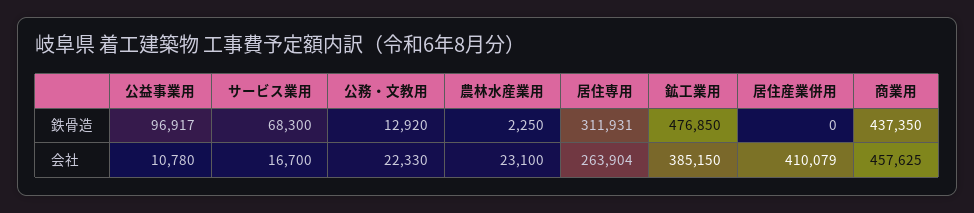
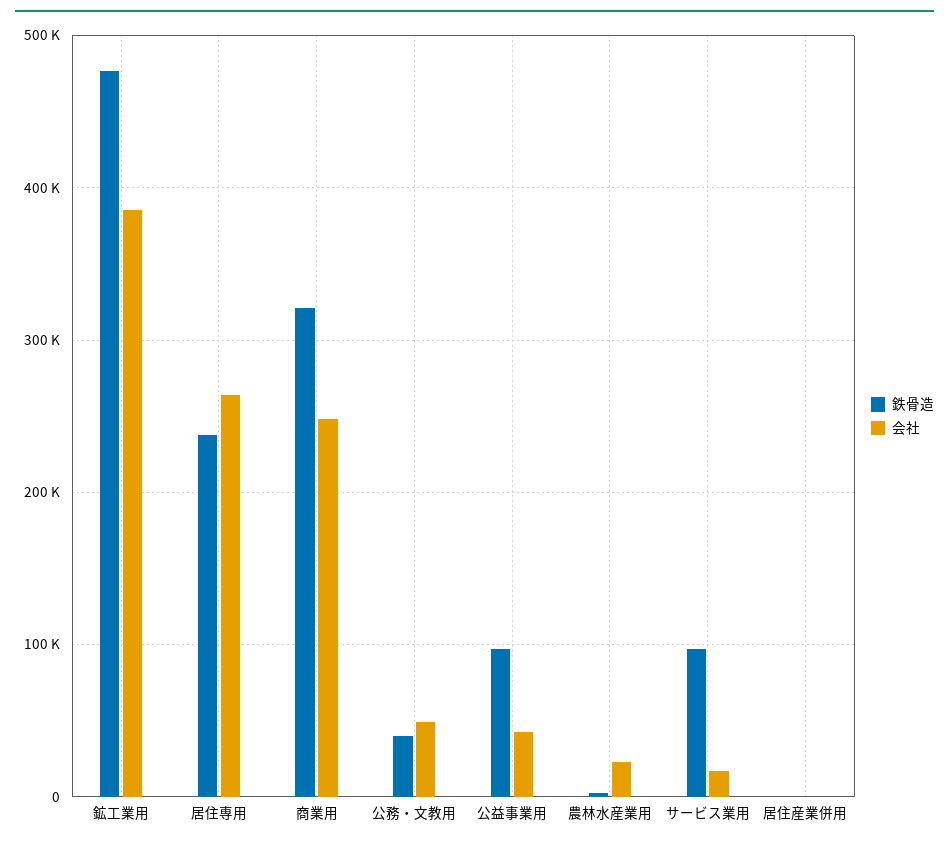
鉄骨造, サービス業用: 68300 -> 100000
鉄骨造, 公務・文教用: 12920 -> 40000
鉄骨造, 居住専用: 311931 -> 240000
鉄骨造, 商業用: 437350 -> 320000
会社, 公益事業用: 10780 -> 40000
会社, 公務・文教用: 22330 -> 50000
会社, 居住産業併用: 410079 -> 0
会社, 商業用: 457625 -> 250000

